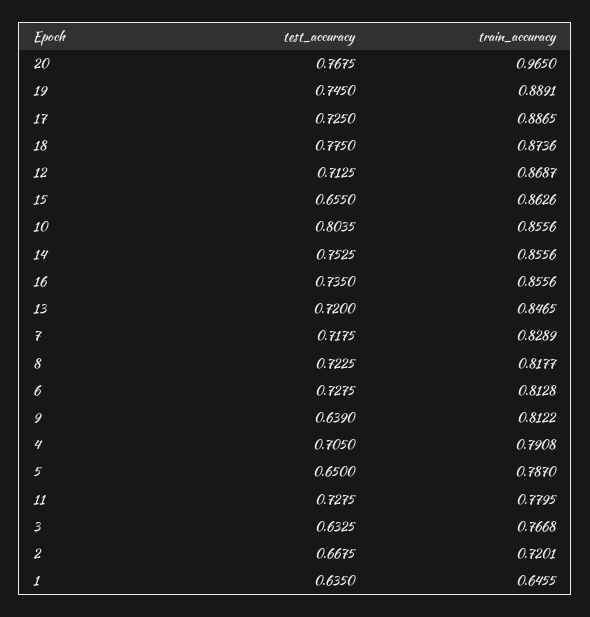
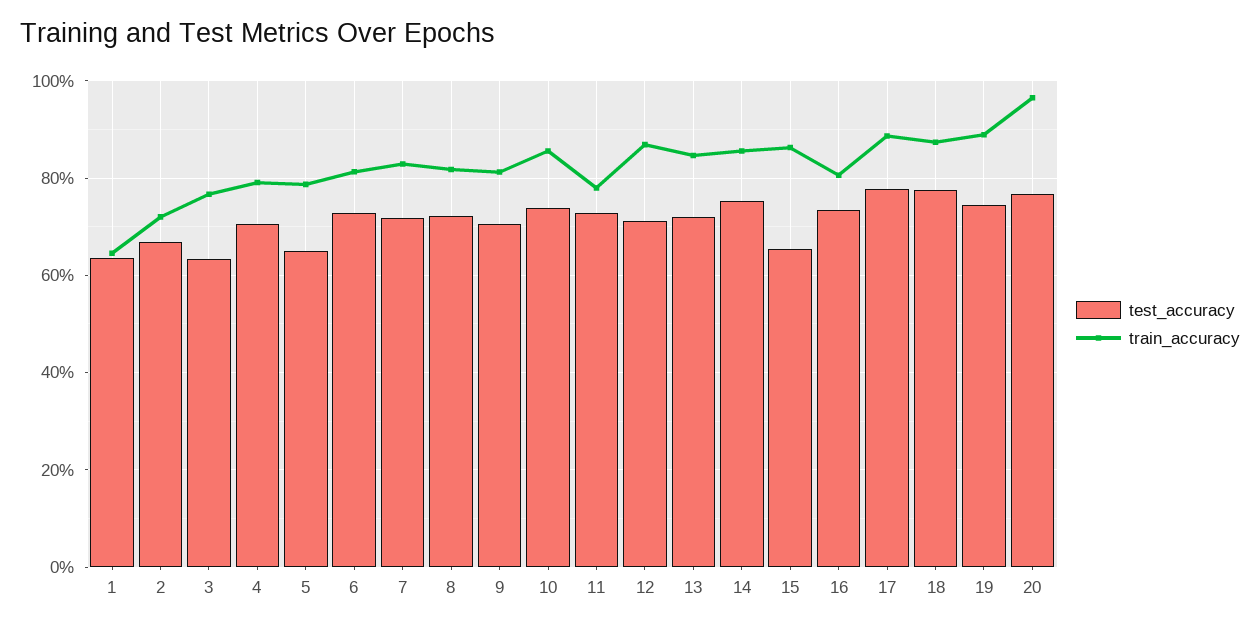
test_accuracy, 17: 0.725 -> 0.78
test_accuracy, 10: 0.8035 -> 0.74
train_accuracy, 16: 0.8556 -> 0.8
test_accuracy, 9: 0.639 -> 0.7

